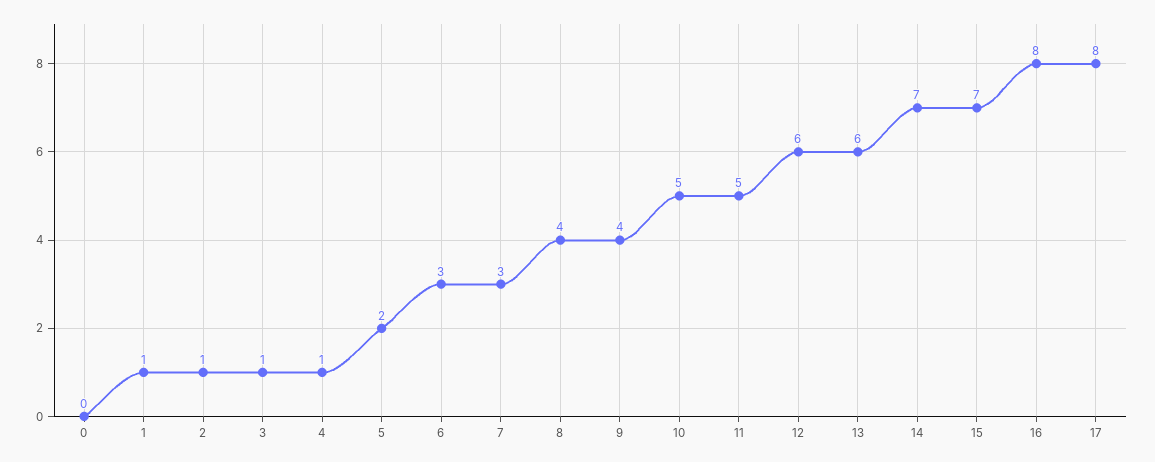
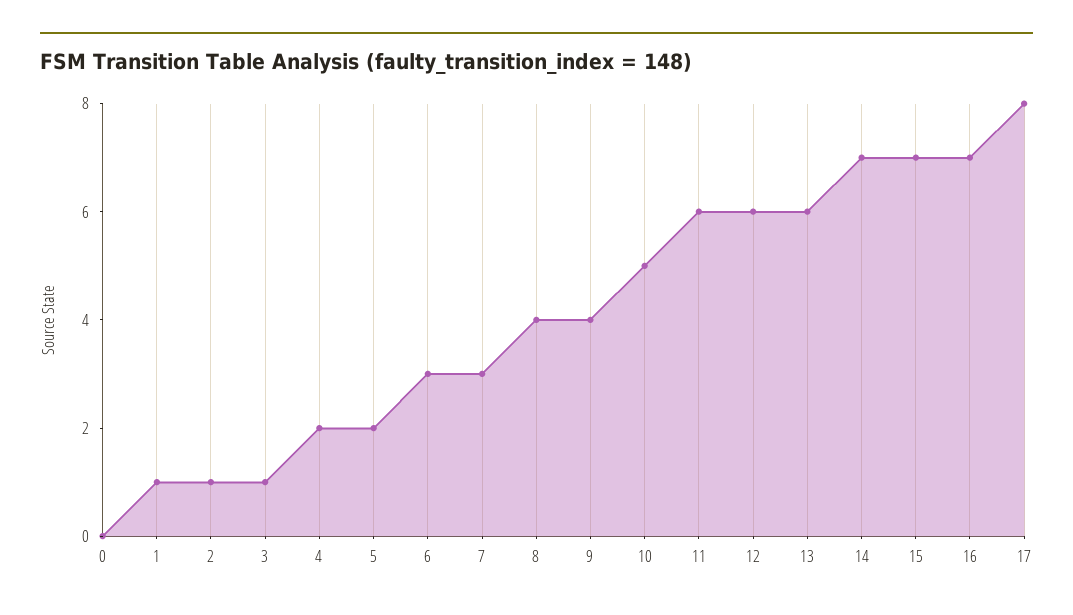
4: 1 -> 2
11: 5 -> 6
16: 8 -> 7

